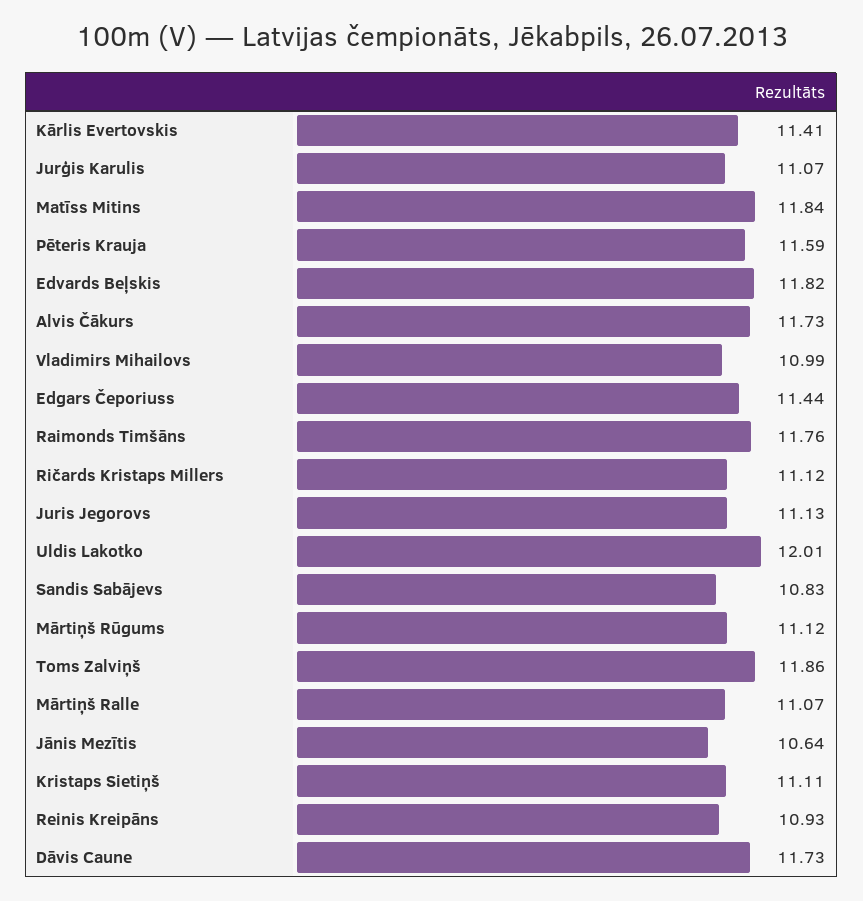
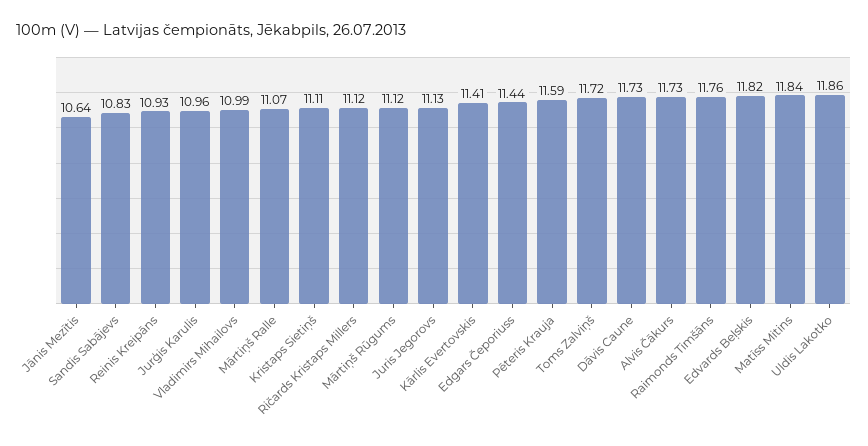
Jurģis Karulis: 11.07 -> 10.96
Uldis Lakotko: 12.01 -> 11.86
Toms Zalviņš: 11.86 -> 11.72

